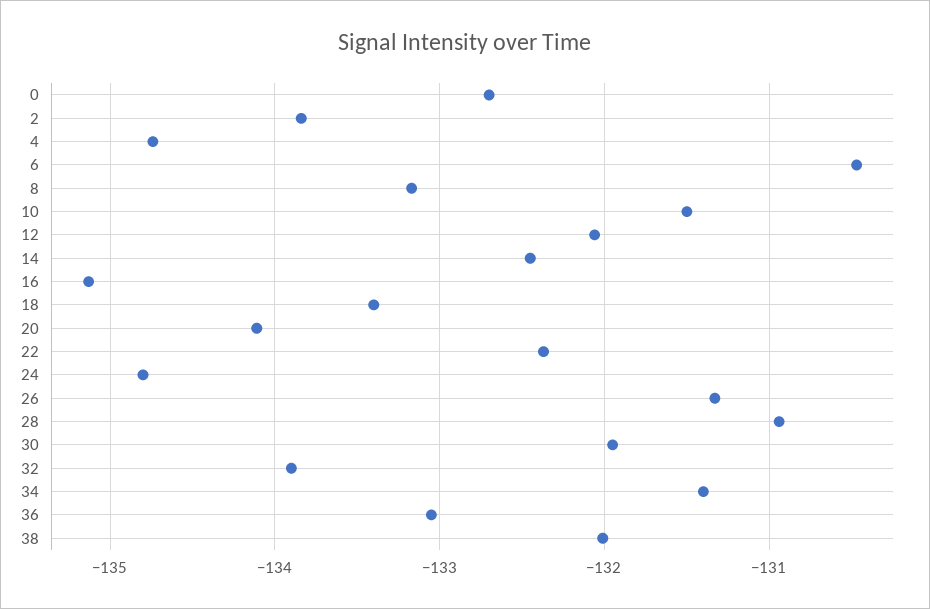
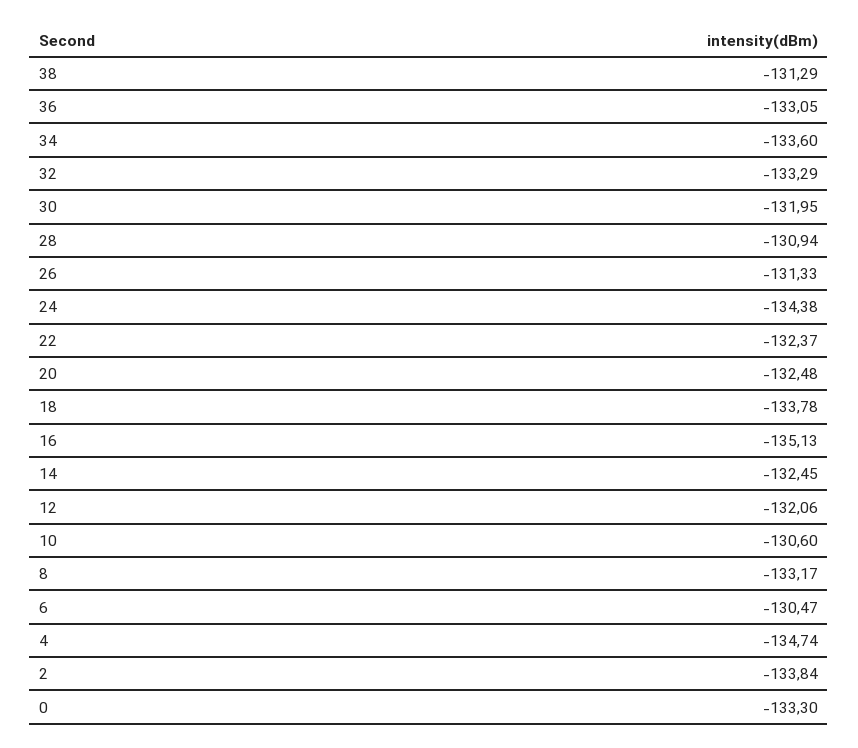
0: -132.7 -> -133.3
10: -131.5 -> -130.6
18: -133.4 -> -133.78
20: -134.1 -> -132.48
24: -134.8 -> -134.38
32: -133.9 -> -133.29
34: -131.4 -> -133.6
38: -132 -> -131.29

